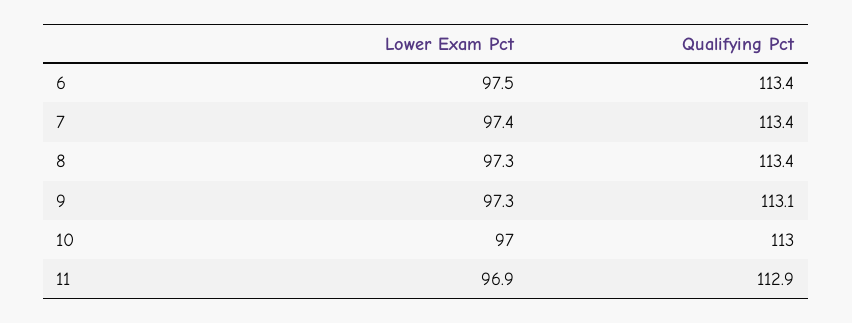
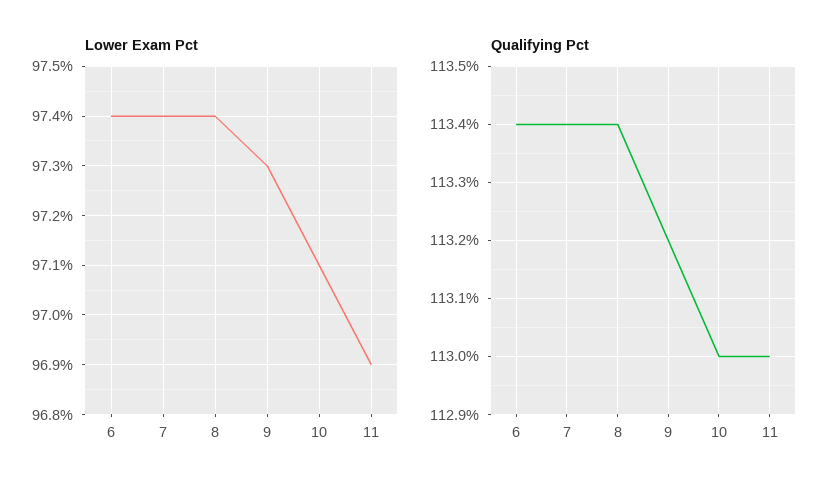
Lower Exam Pct, 6: 97.5 -> 97.4
Lower Exam Pct, 8: 97.3 -> 97.4
Qualifying Pct, 9: 113.1 -> 113.2
Lower Exam Pct, 10: 97 -> 97.1
Qualifying Pct, 11: 112.9 -> 113

